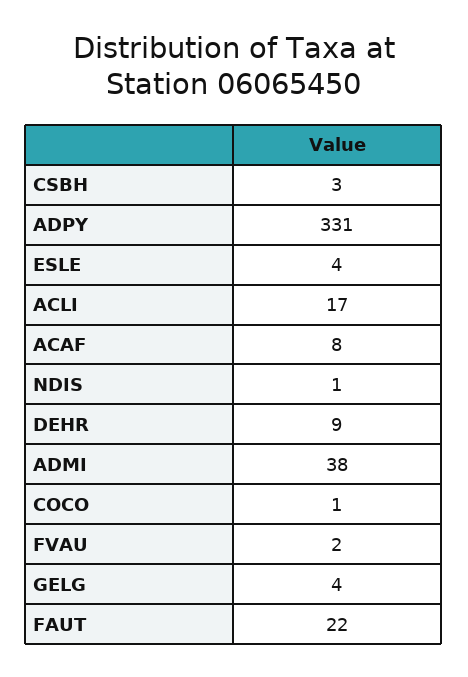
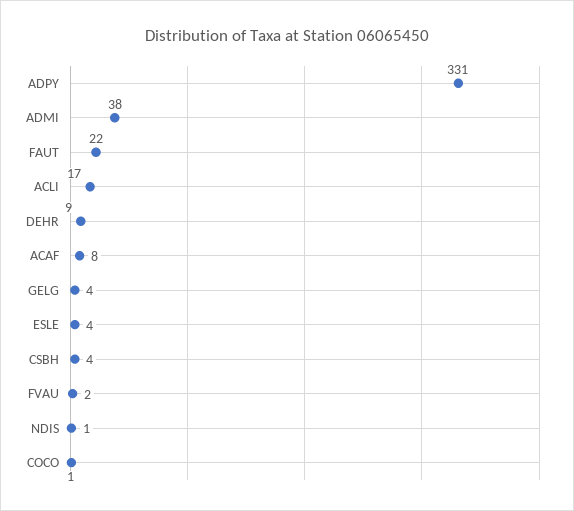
CSBH: 3 -> 4

